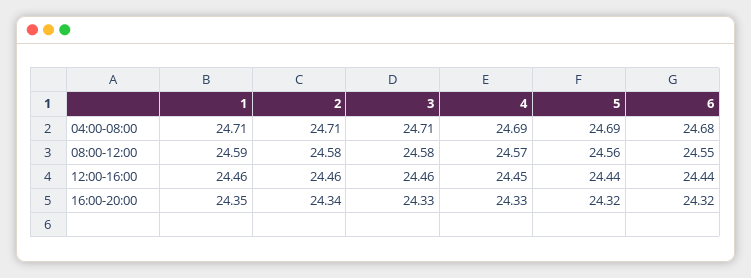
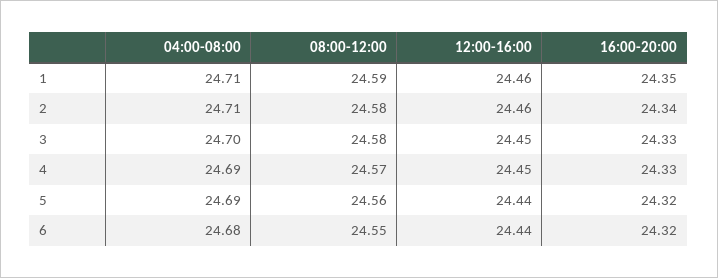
3, 04:00-08:00: 24.71 -> 24.7
3, 12:00-16:00: 24.46 -> 24.45

